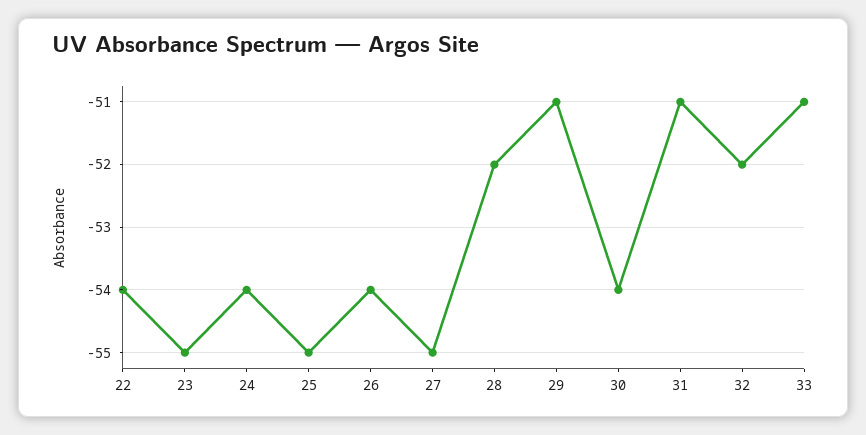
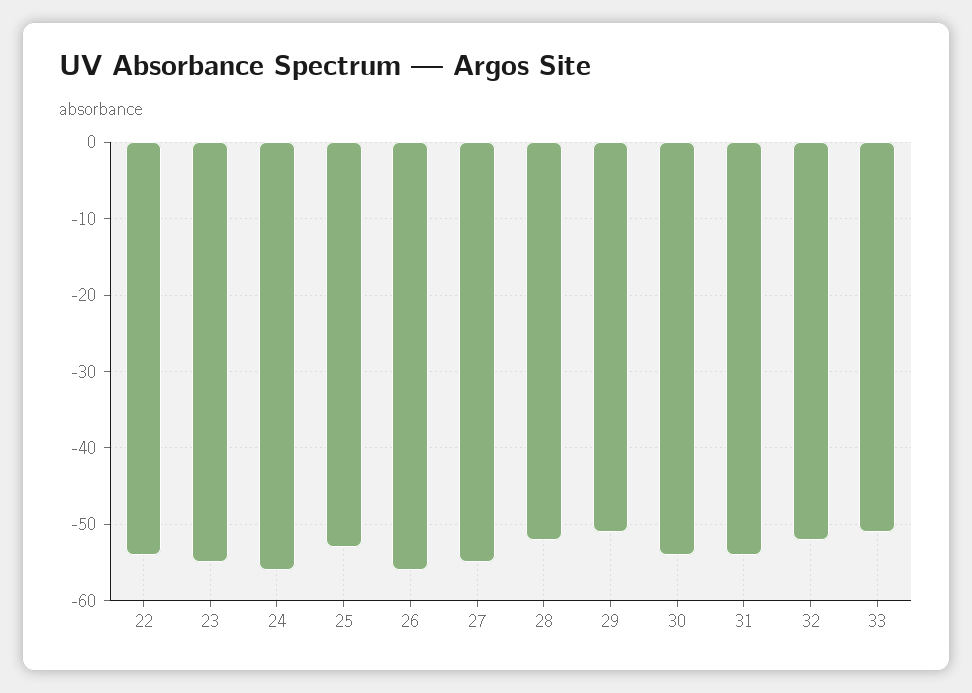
24: -54 -> -56
25: -55 -> -53
26: -54 -> -56
31: -51 -> -54

